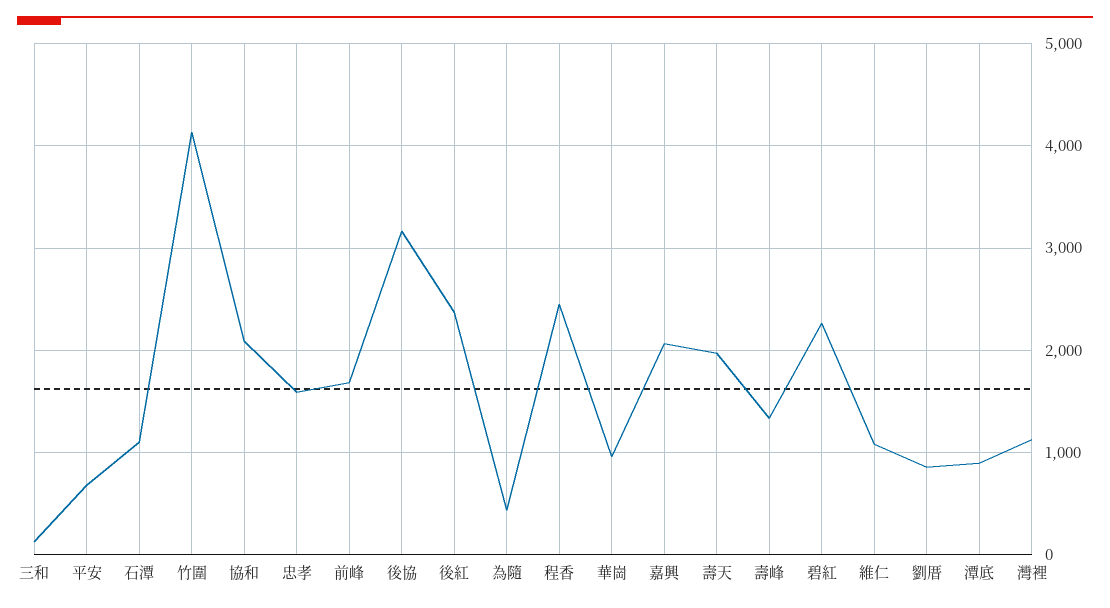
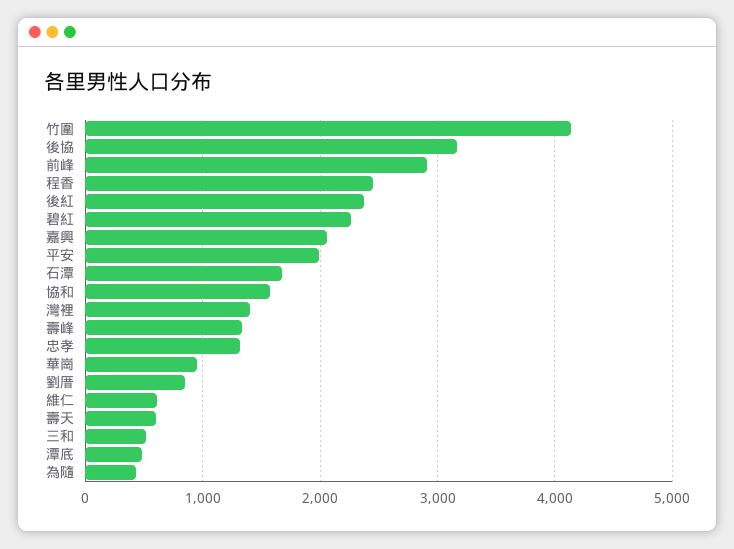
三和: 100 -> 500
平安: 700 -> 2000
石潭: 1100 -> 1700
協和: 2100 -> 1600
忠孝: 1600 -> 1300
前峰: 1700 -> 2900
壽天: 2000 -> 600
維仁: 1100 -> 600
潭底: 900 -> 500
灣裡: 1100 -> 1400

